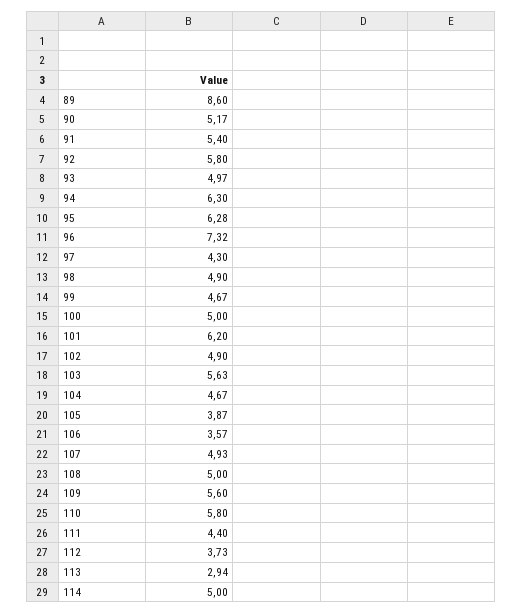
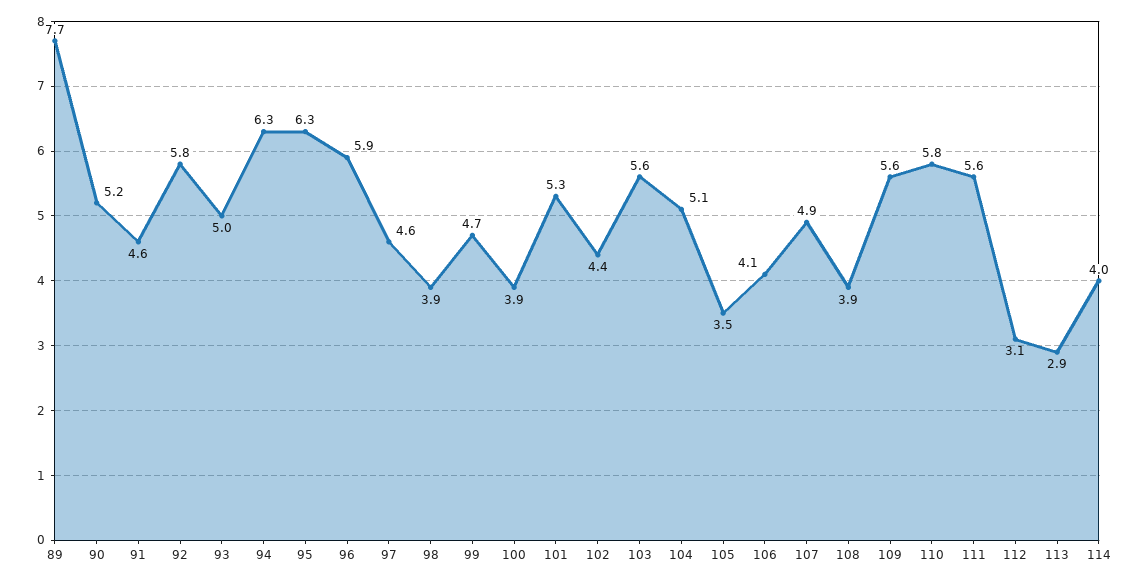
89: 8.6 -> 7.7
91: 5.4 -> 4.6
96: 7.32 -> 5.9
97: 4.3 -> 4.6
98: 4.9 -> 3.9
100: 5 -> 3.9
101: 6.2 -> 5.3
102: 4.9 -> 4.4
104: 4.67 -> 5.1
105: 3.87 -> 3.5
106: 3.57 -> 4.1
108: 5 -> 3.9
111: 4.4 -> 5.6
112: 3.73 -> 3.1
114: 5 -> 4

